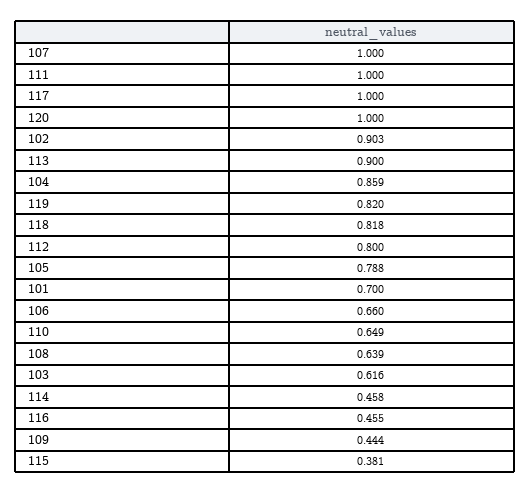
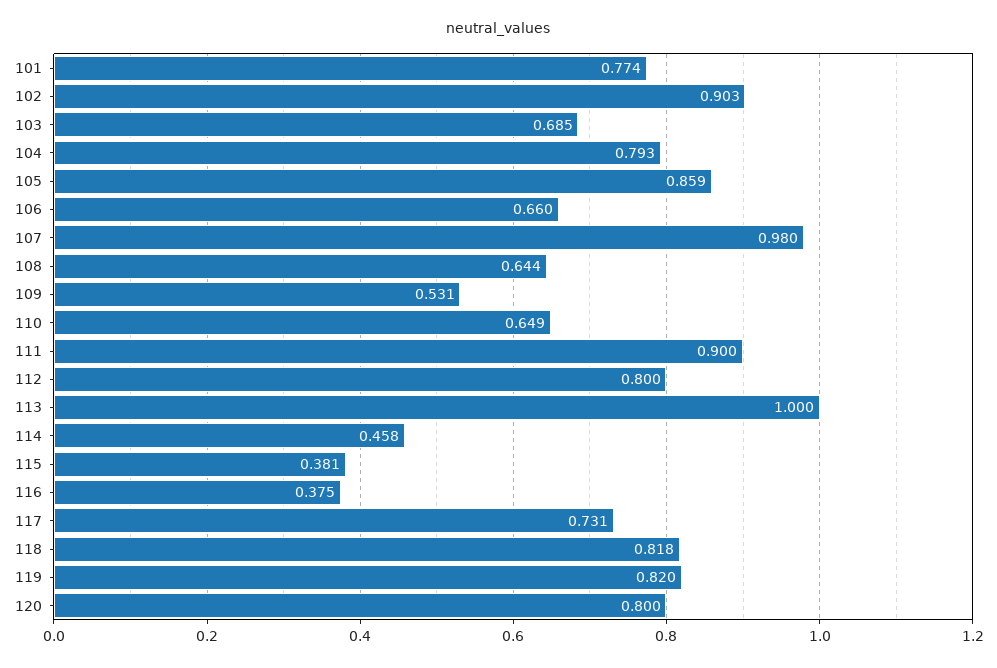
107: 1 -> 0.98
111: 1 -> 0.9
117: 1 -> 0.731
120: 1 -> 0.8
113: 0.9 -> 1
104: 0.859 -> 0.793
105: 0.788 -> 0.859
101: 0.7 -> 0.774
108: 0.639 -> 0.644
103: 0.616 -> 0.685
116: 0.455 -> 0.375
109: 0.444 -> 0.531

